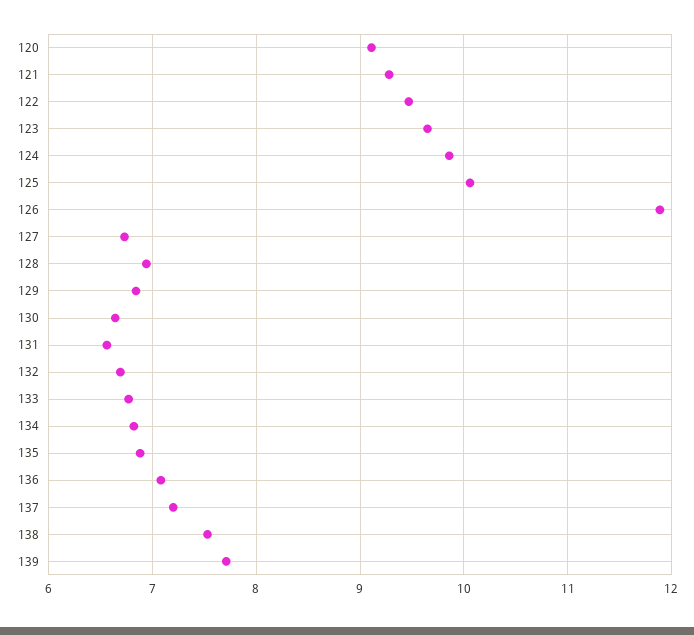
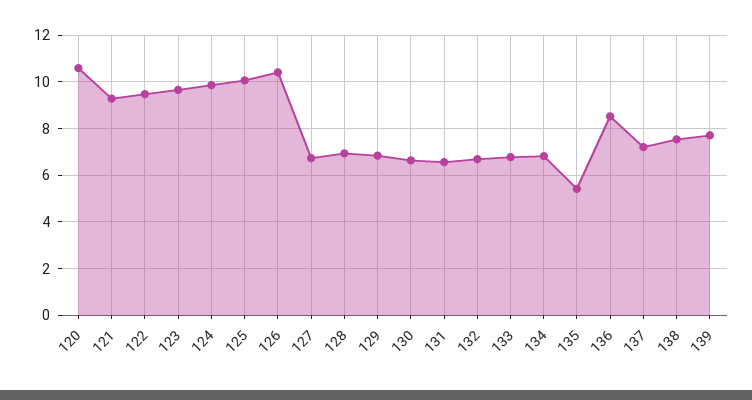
120: 9.1 -> 10.5
126: 11.9 -> 10.5
135: 6.9 -> 5.5
136: 7.1 -> 8.5

